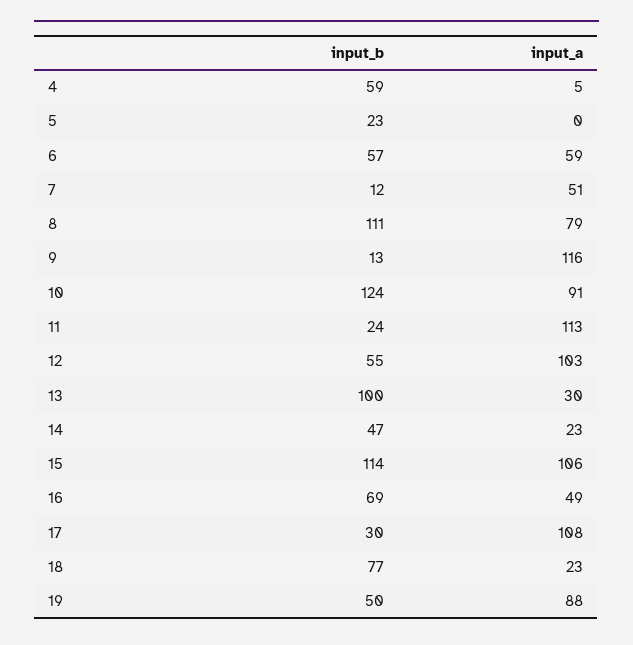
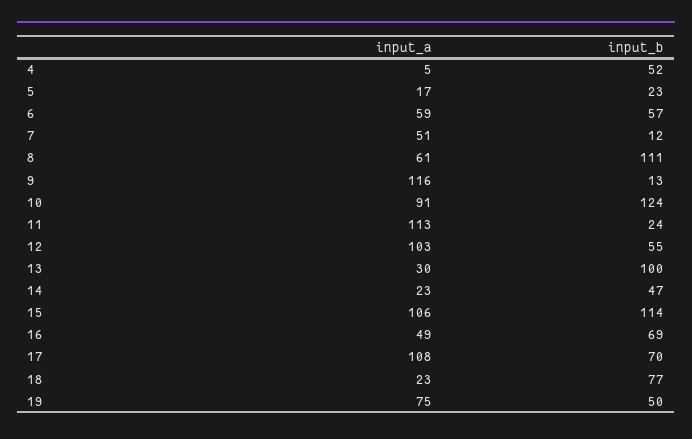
input_b, 4: 59 -> 52
input_a, 5: 0 -> 17
input_a, 8: 79 -> 61
input_b, 17: 30 -> 70
input_a, 19: 88 -> 75

